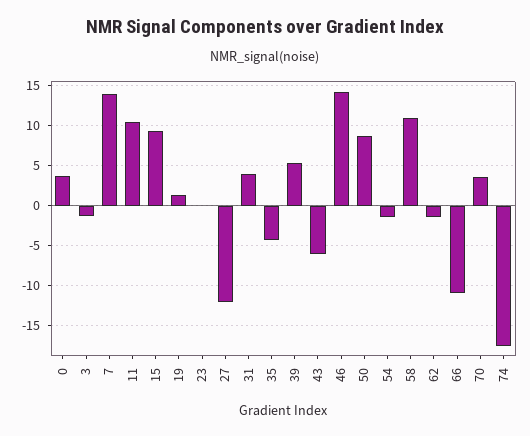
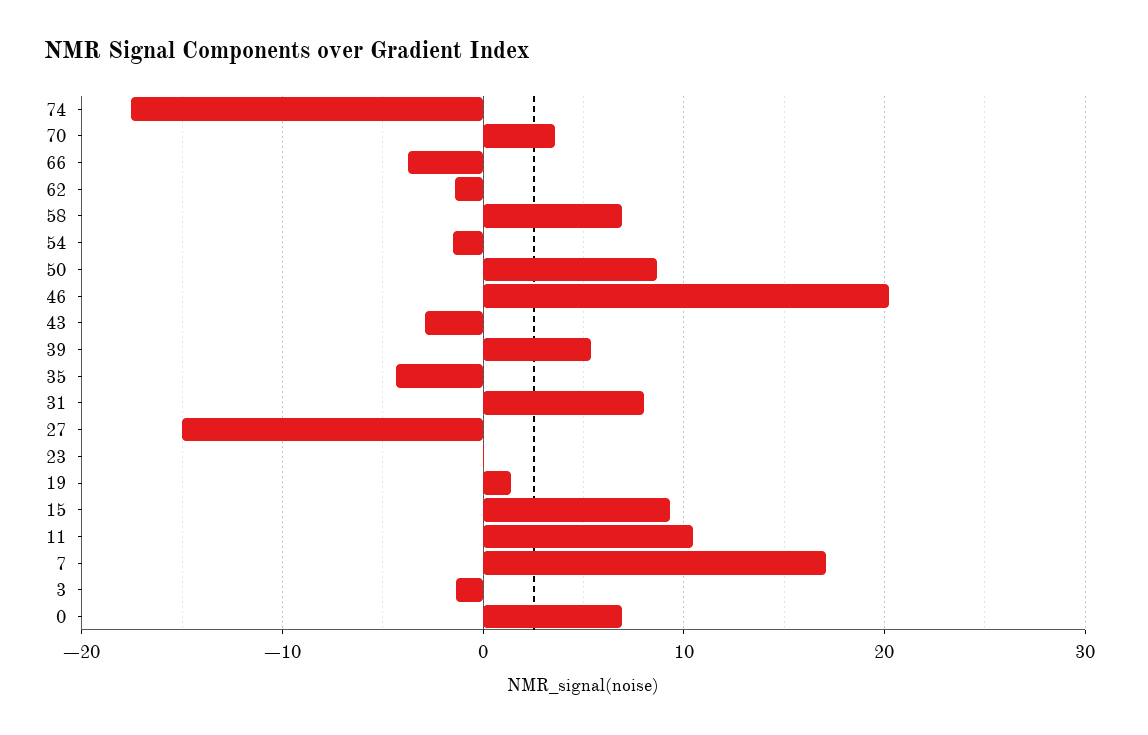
0: 4 -> 7
7: 14 -> 17
27: -12 -> -15
31: 4 -> 8
43: -6 -> -3
46: 14 -> 20
58: 11 -> 7
66: -11 -> -4

